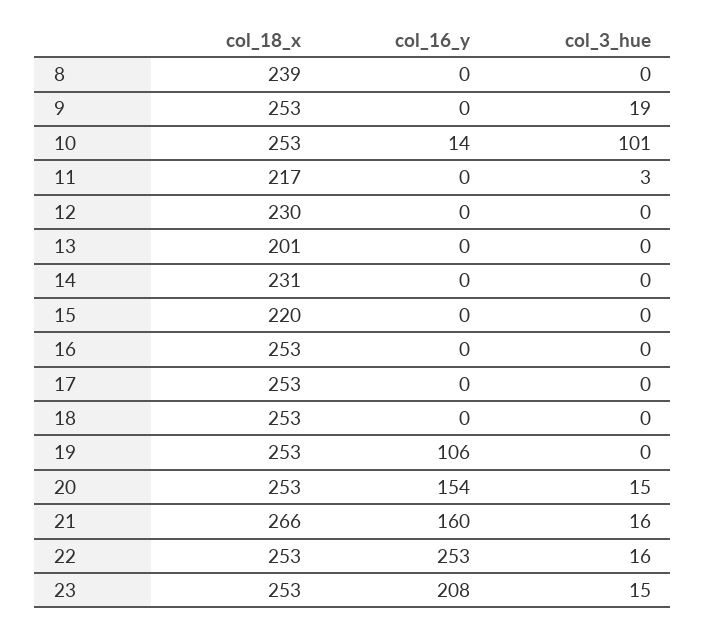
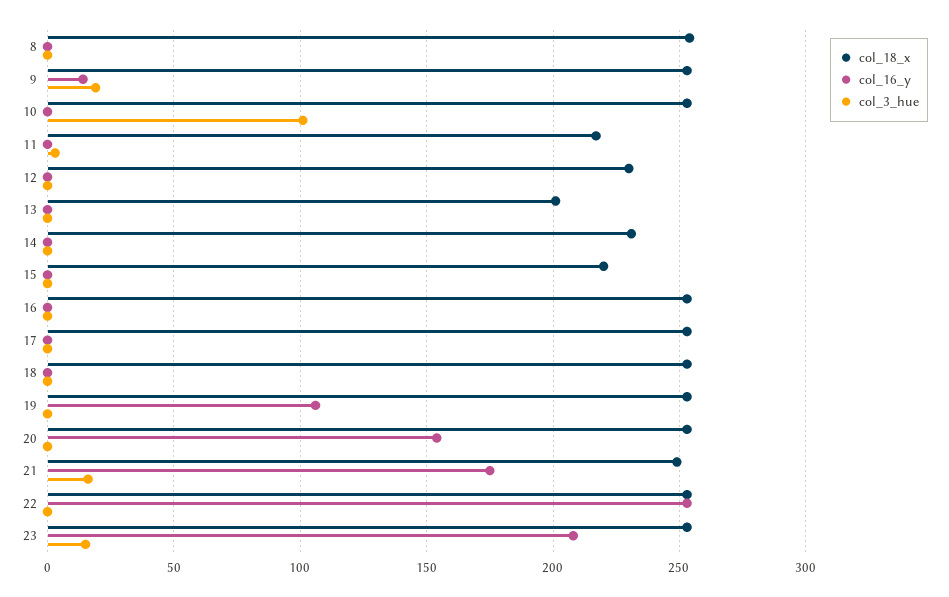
col_18_x, 8: 239 -> 255
col_16_y, 9: 0 -> 15
col_16_y, 10: 14 -> 0
col_3_hue, 20: 15 -> 0
col_18_x, 21: 266 -> 250
col_16_y, 21: 160 -> 175
col_3_hue, 22: 16 -> 0

